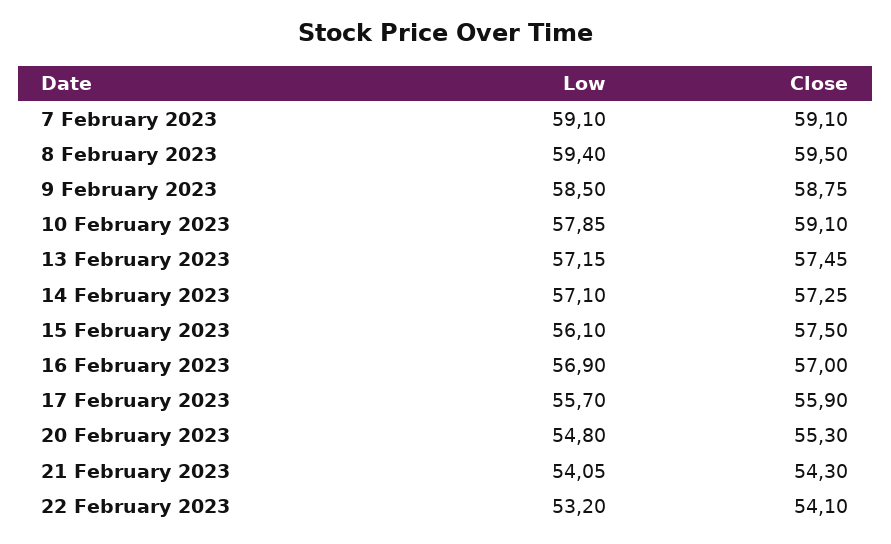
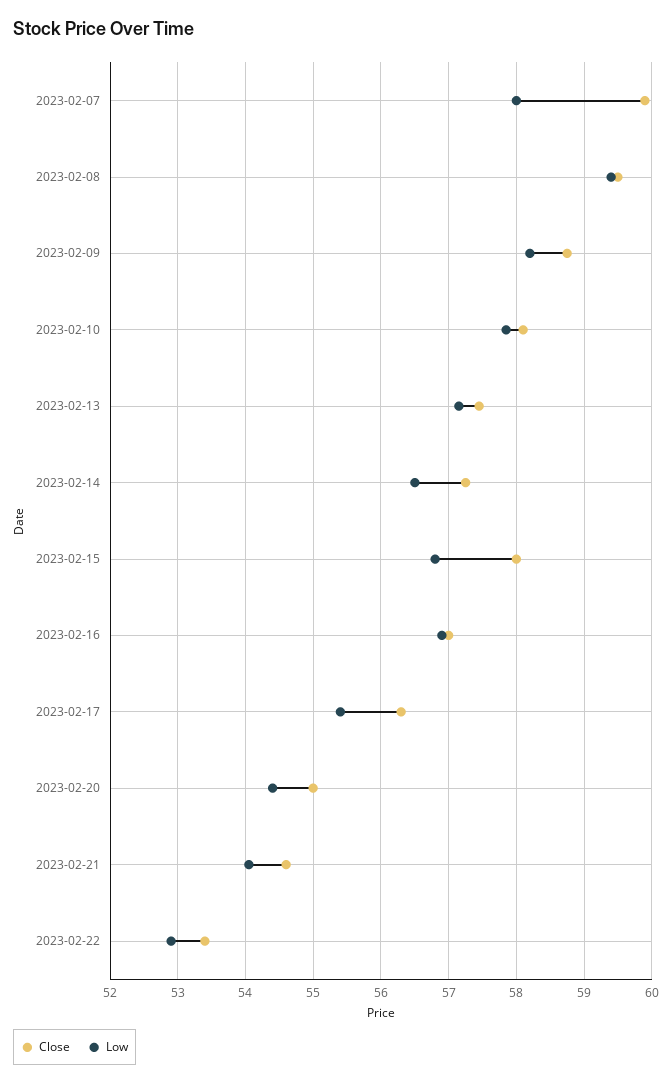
Low, 7 February 2023: 59.1 -> 58
Close, 7 February 2023: 59.1 -> 59.9
Low, 9 February 2023: 58.5 -> 58.2
Close, 10 February 2023: 59.1 -> 58.1
Low, 14 February 2023: 57.1 -> 56.5
Low, 15 February 2023: 56.1 -> 56.8
Close, 15 February 2023: 57.5 -> 58
Low, 17 February 2023: 55.7 -> 55.4
Close, 17 February 2023: 55.9 -> 56.3
Low, 20 February 2023: 54.8 -> 54.4
Close, 20 February 2023: 55.3 -> 55
Close, 21 February 2023: 54.3 -> 54.6
Low, 22 February 2023: 53.2 -> 52.9
Close, 22 February 2023: 54.1 -> 53.4

